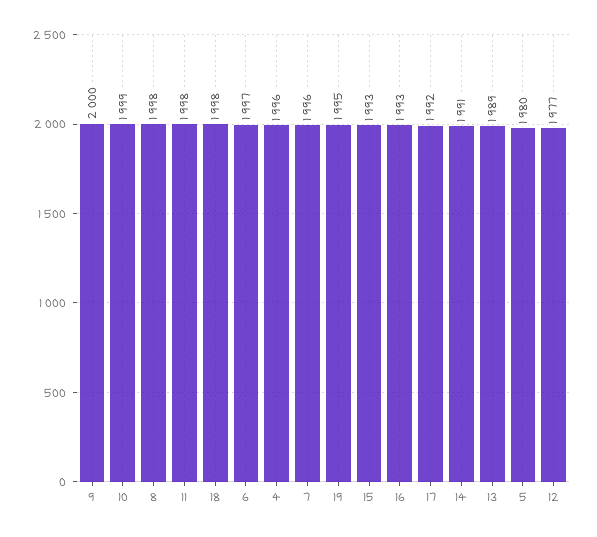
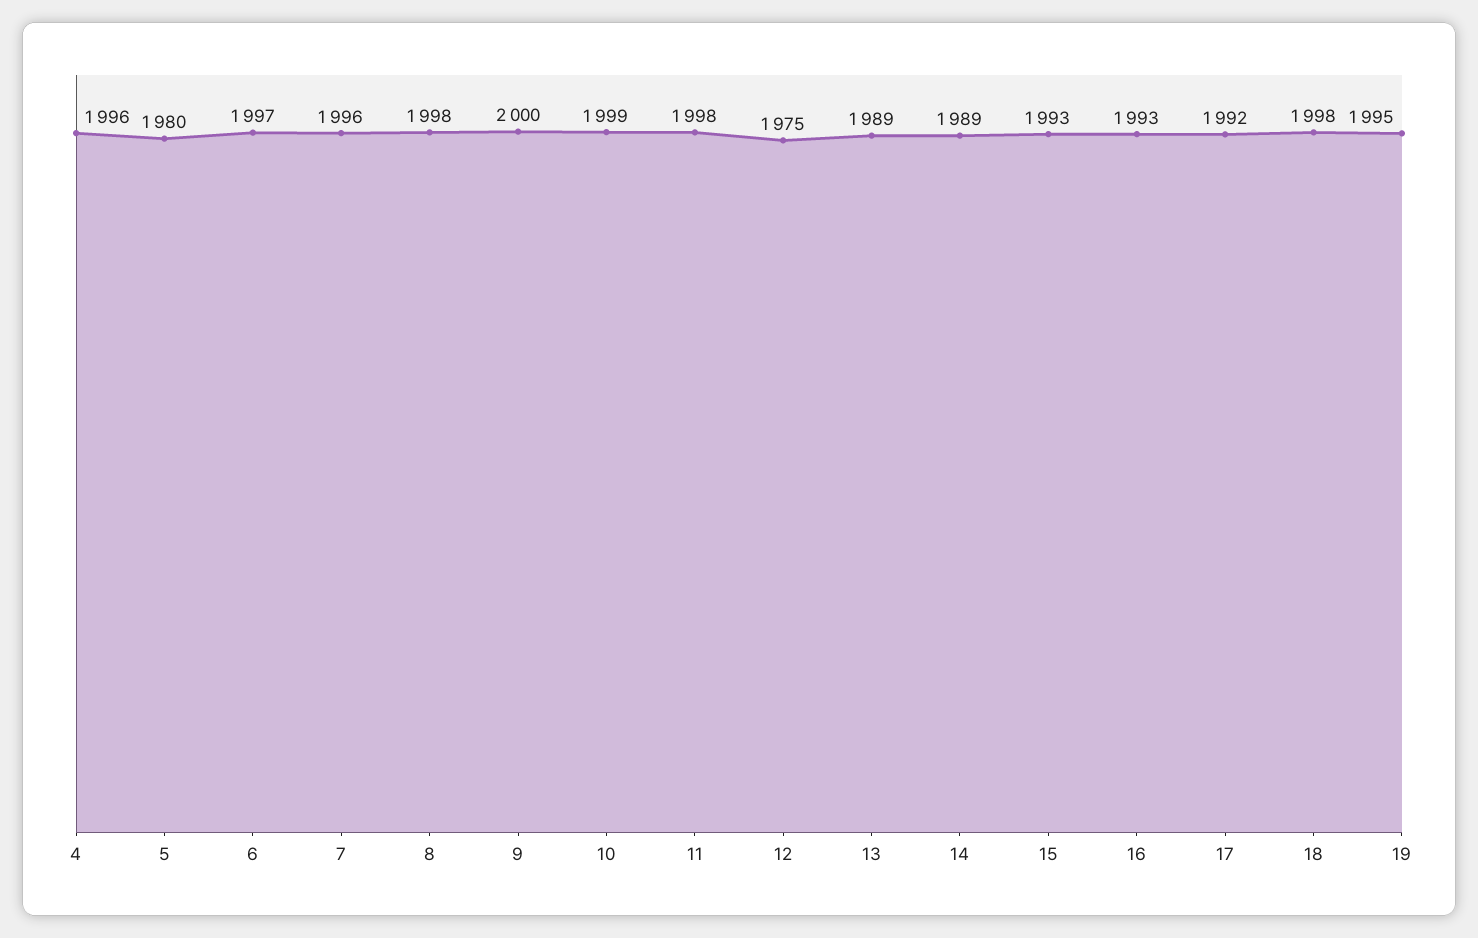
14: 1991 -> 1989
12: 1977 -> 1975

